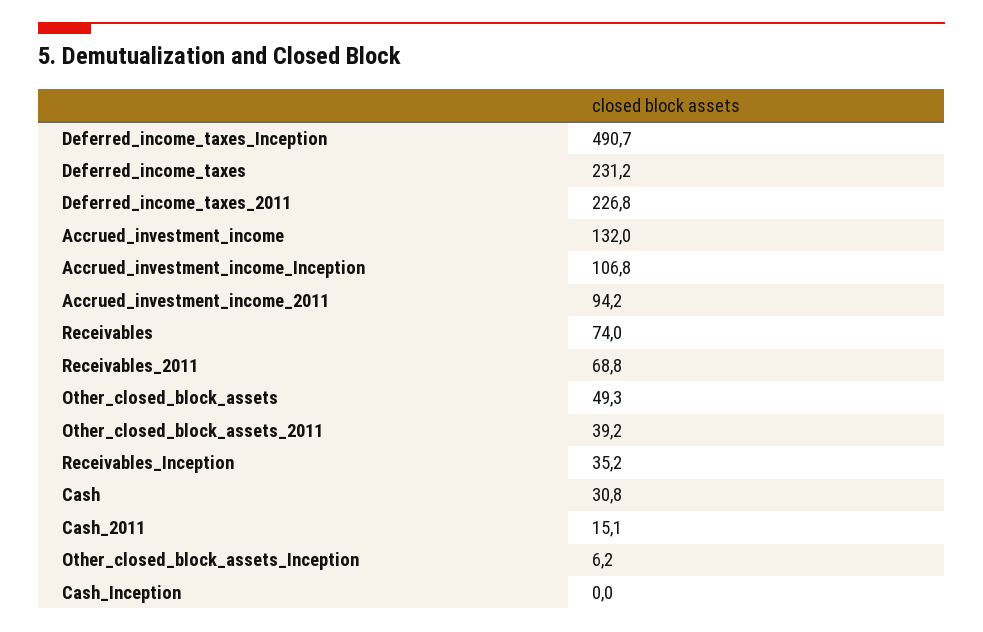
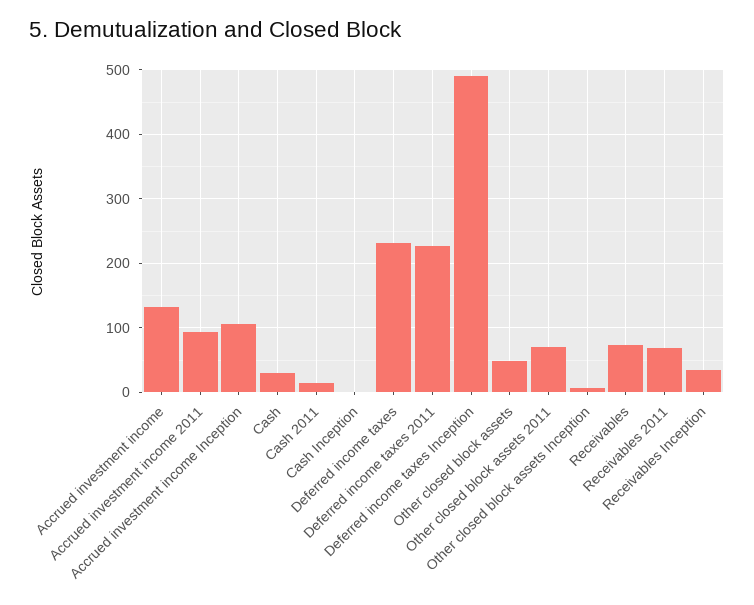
Other_closed_block_assets_2011: 39.2 -> 70

